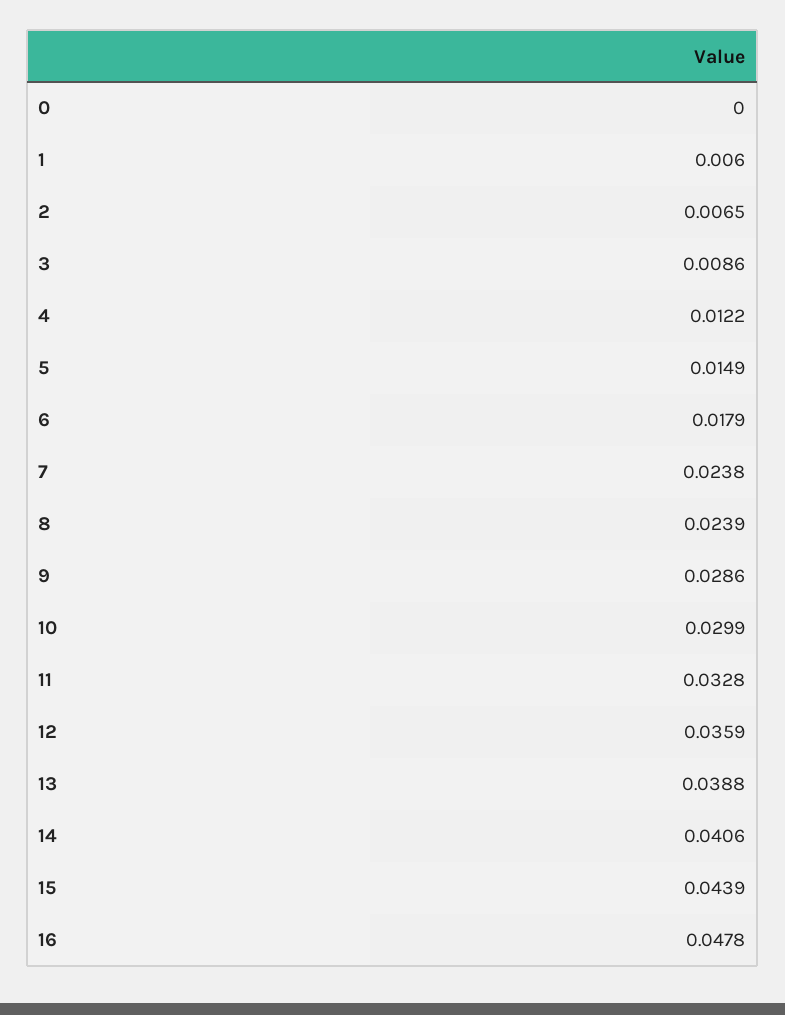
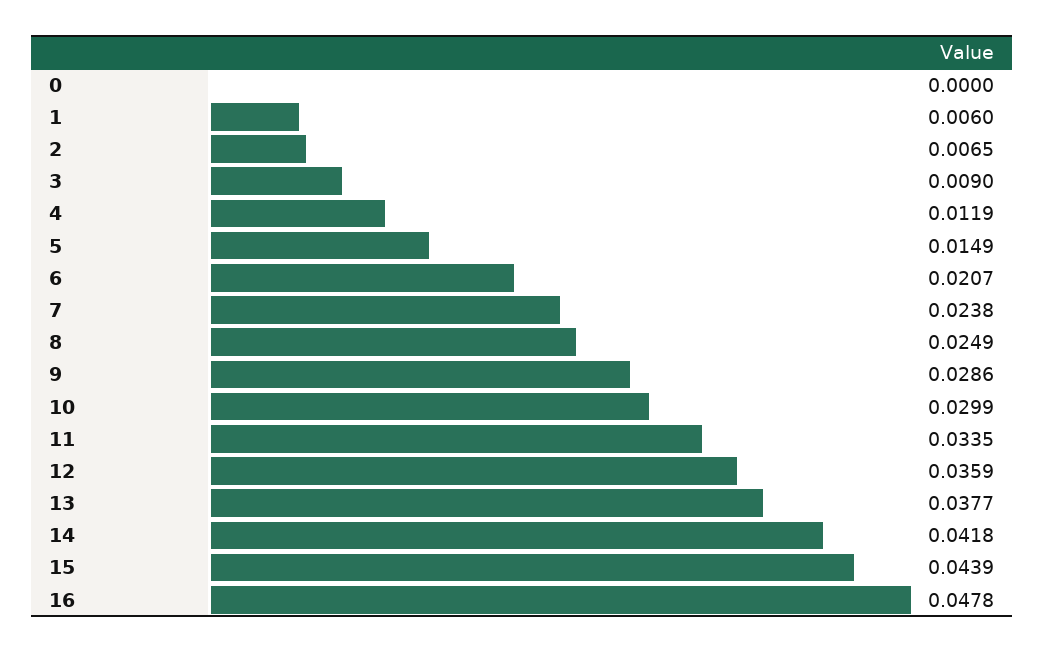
3: 0.0086 -> 0.009
4: 0.0122 -> 0.0119
6: 0.0179 -> 0.0207
8: 0.0239 -> 0.0249
11: 0.0328 -> 0.0335
13: 0.0388 -> 0.0377
14: 0.0406 -> 0.0418

